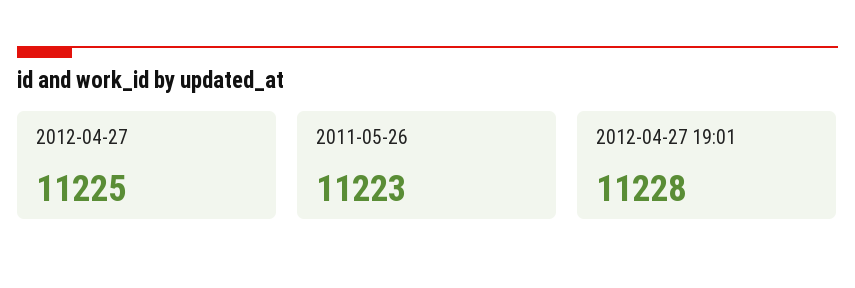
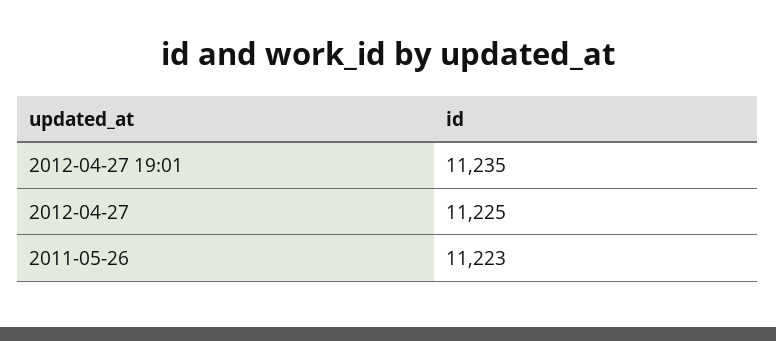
2012-04-27 19:01: 11228 -> 11235

